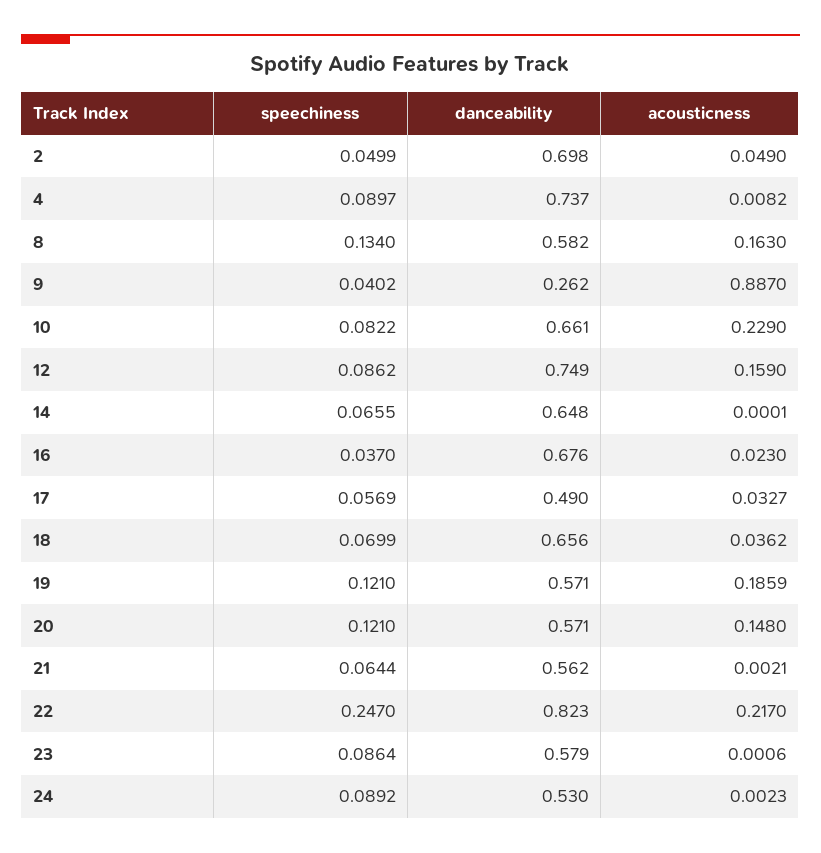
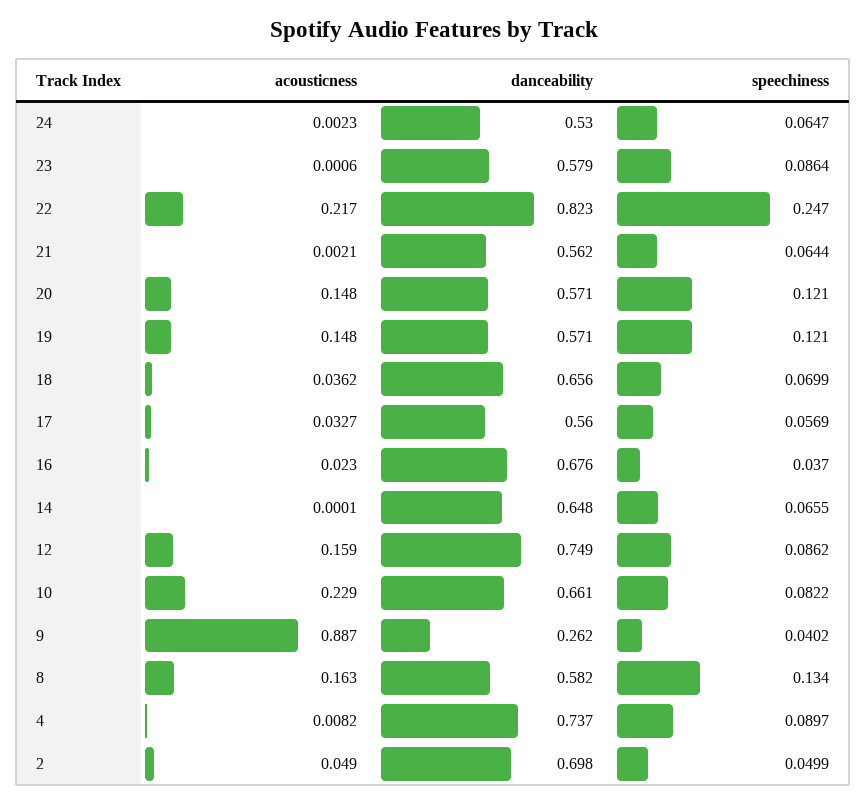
danceability, 17: 0.49 -> 0.56
acousticness, 19: 0.1859 -> 0.148
speechiness, 24: 0.0892 -> 0.0647

